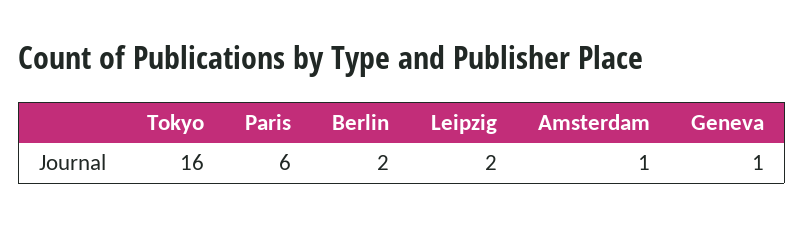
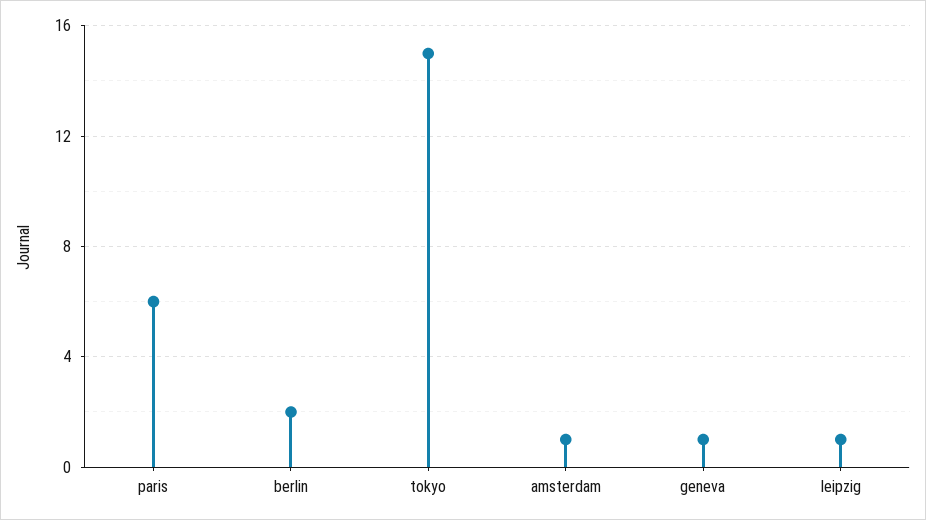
Tokyo: 16 -> 15
Leipzig: 2 -> 1

